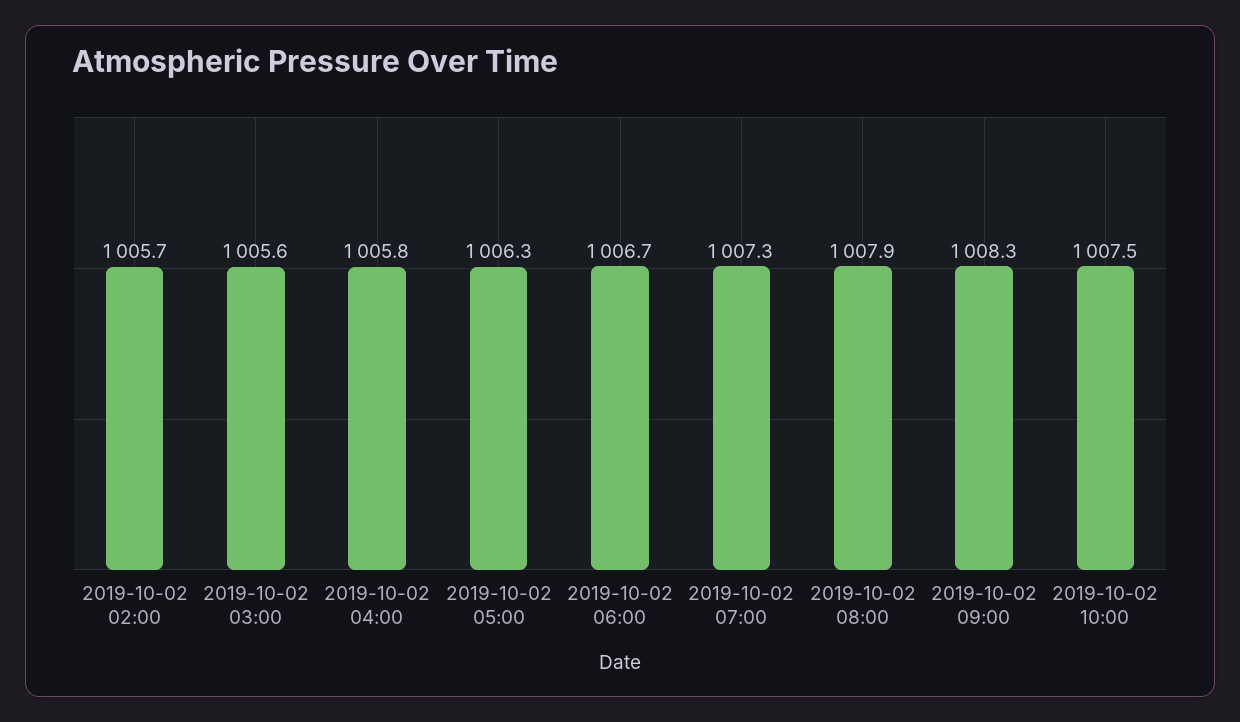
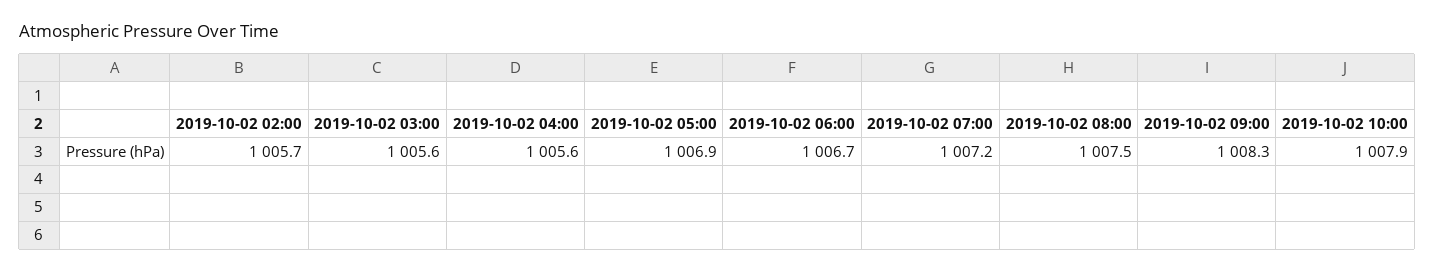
2019-10-02 04:00: 1005.8 -> 1005.6
2019-10-02 05:00: 1006.3 -> 1006.9
2019-10-02 07:00: 1007.3 -> 1007.2
2019-10-02 08:00: 1007.9 -> 1007.5
2019-10-02 10:00: 1007.5 -> 1007.9

